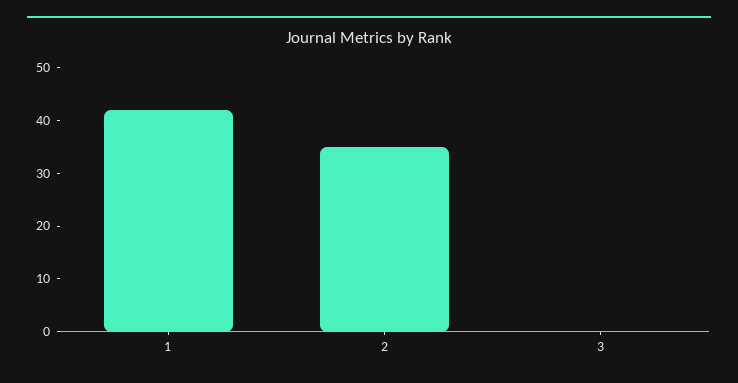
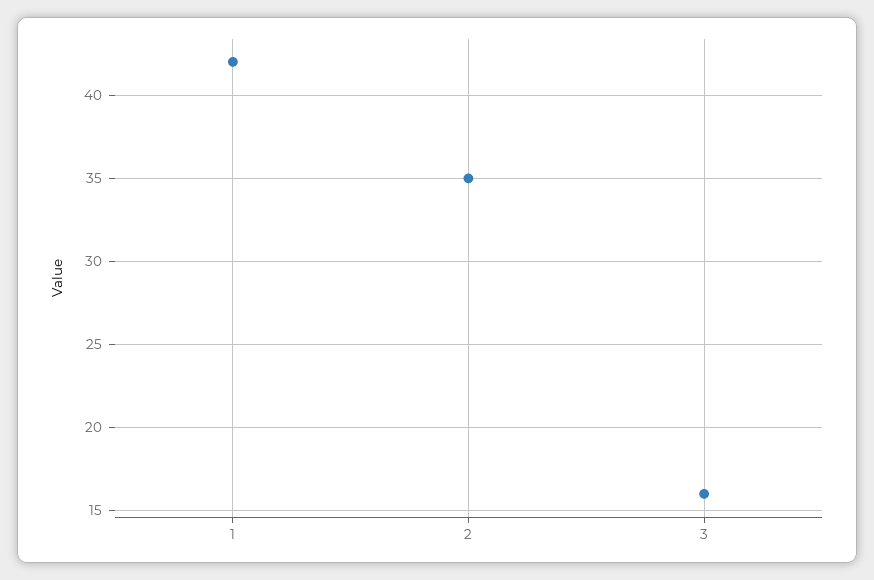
3: 0 -> 16

